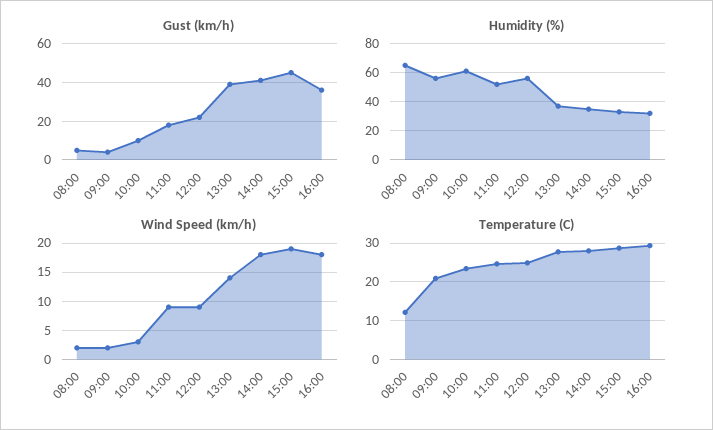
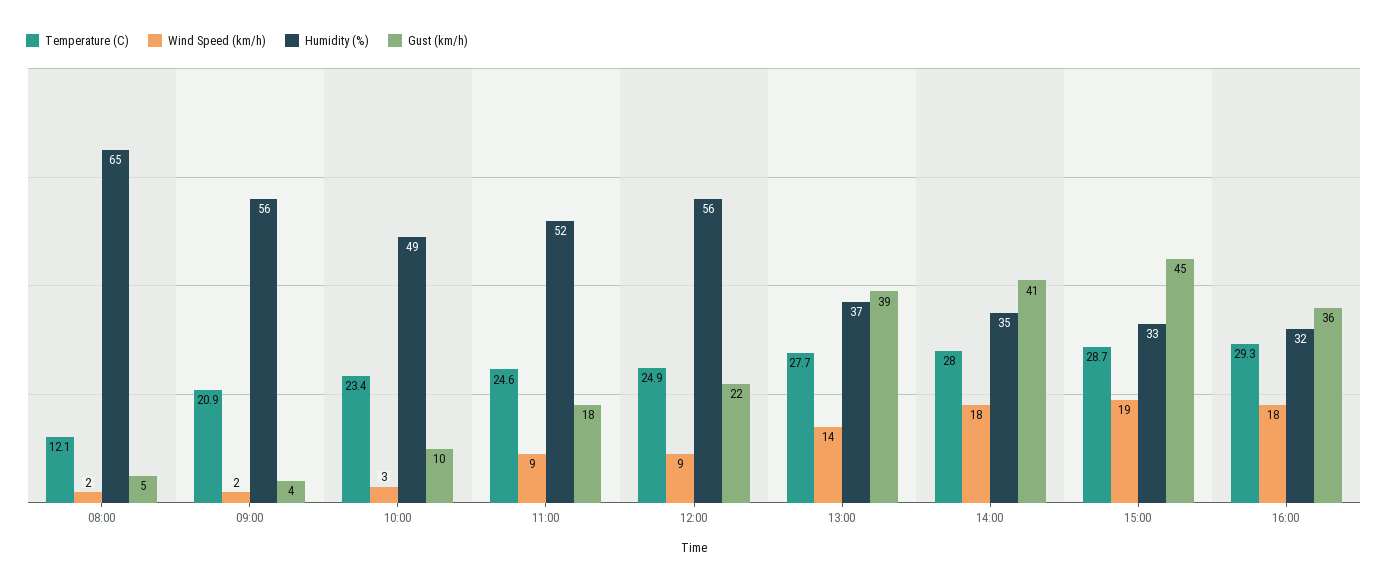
Humidity (%), 10:00: 60 -> 49

